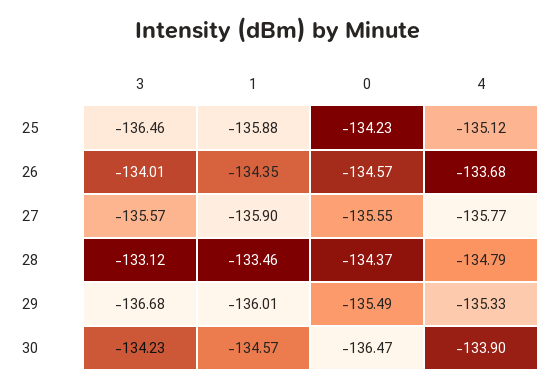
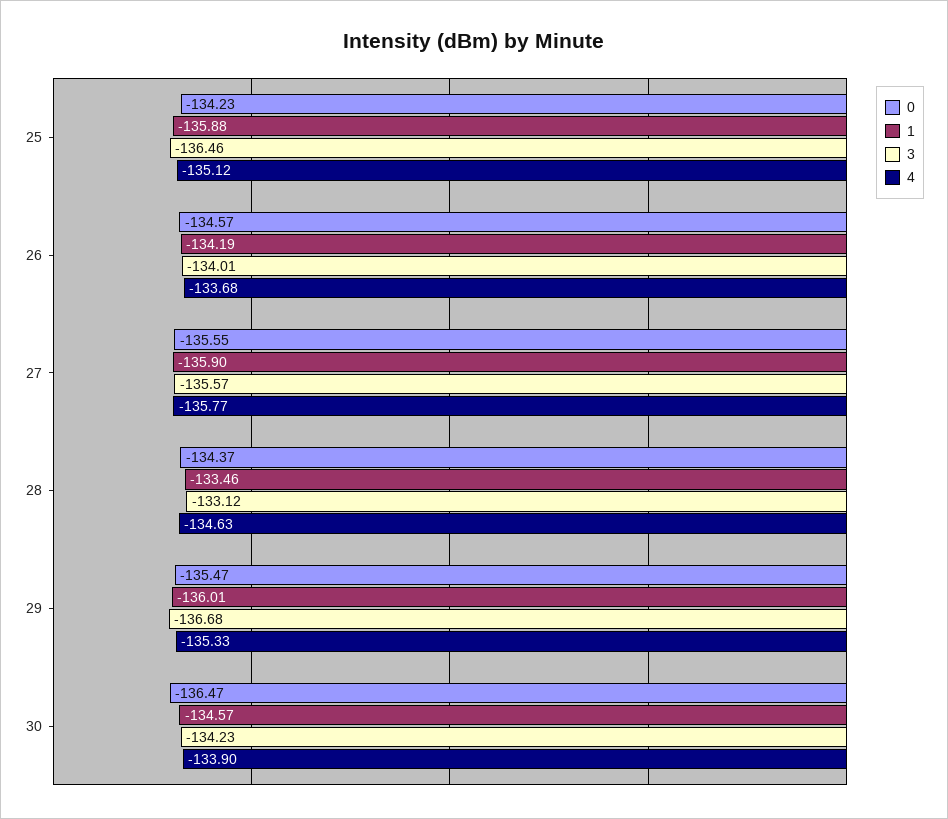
1, 26: -134.35 -> -134.19
4, 28: -134.79 -> -134.63
0, 29: -135.49 -> -135.47

